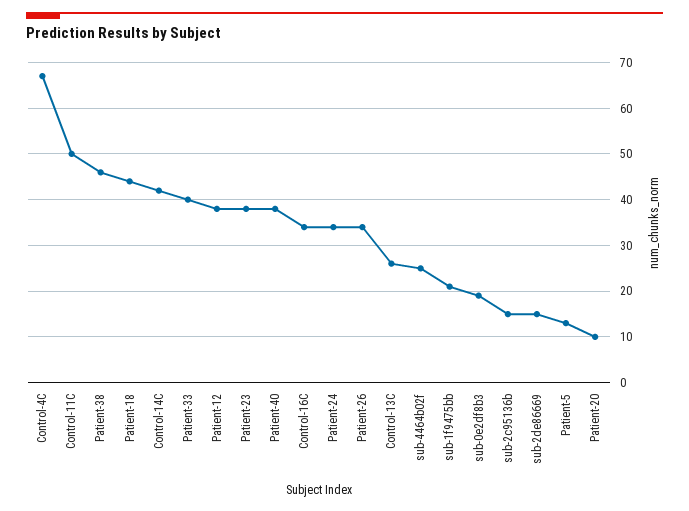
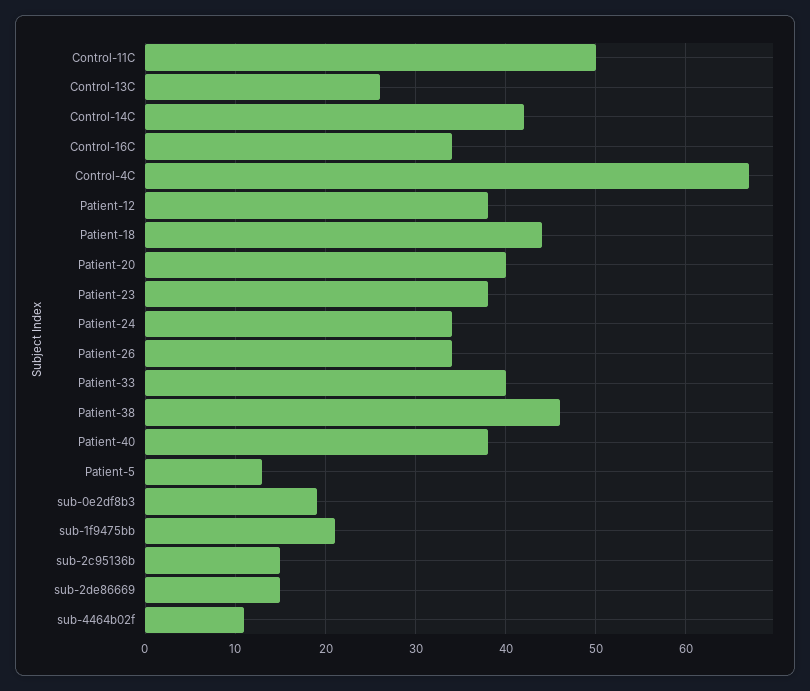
sub-4464b02f: 25 -> 11
Patient-20: 10 -> 40

